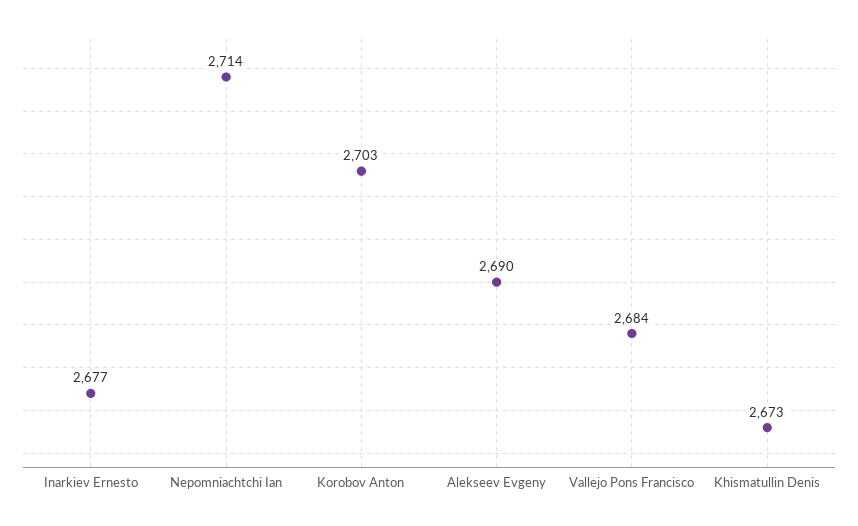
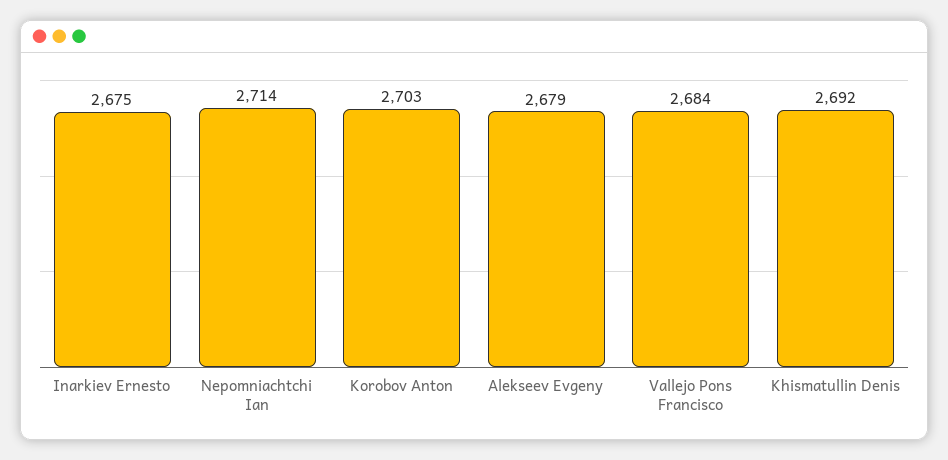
Inarkiev Ernesto: 2677 -> 2675
Alekseev Evgeny: 2690 -> 2679
Khismatullin Denis: 2673 -> 2692

